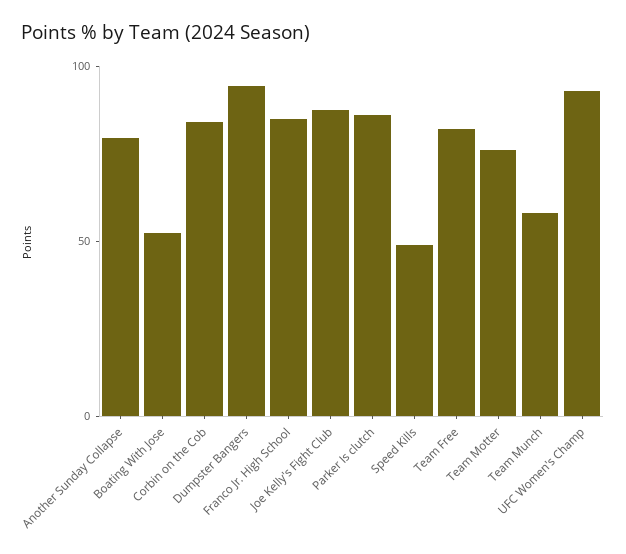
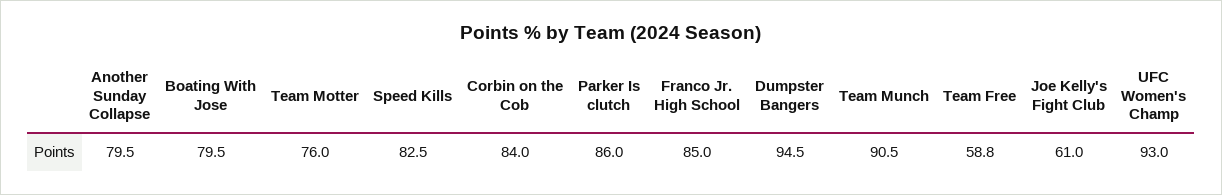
Boating With Jose: 50 -> 79.5
Joe Kelly's Fight Club: 90 -> 61
Speed Kills: 50 -> 82.5
Team Free: 80 -> 58.8
Team Munch: 60 -> 90.5

